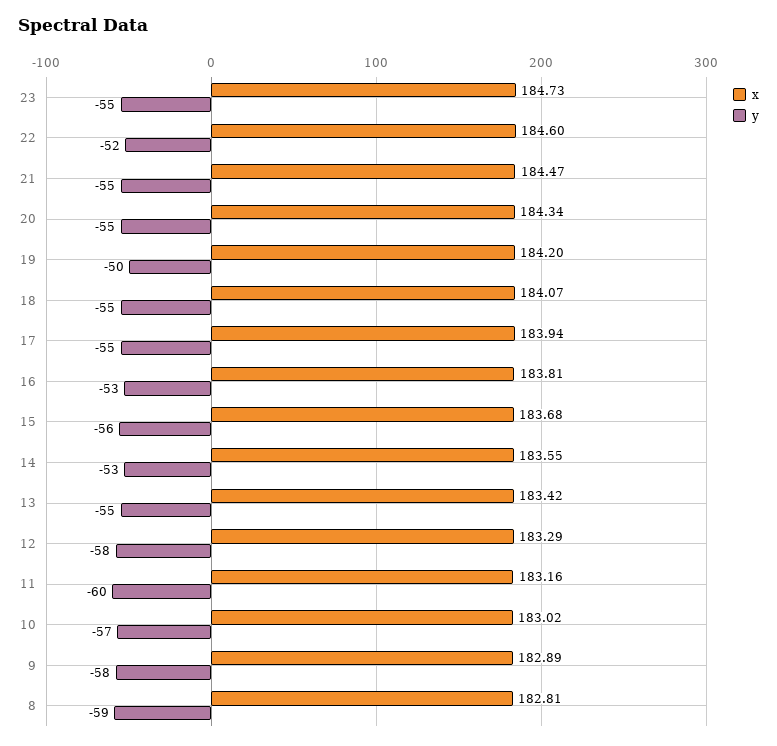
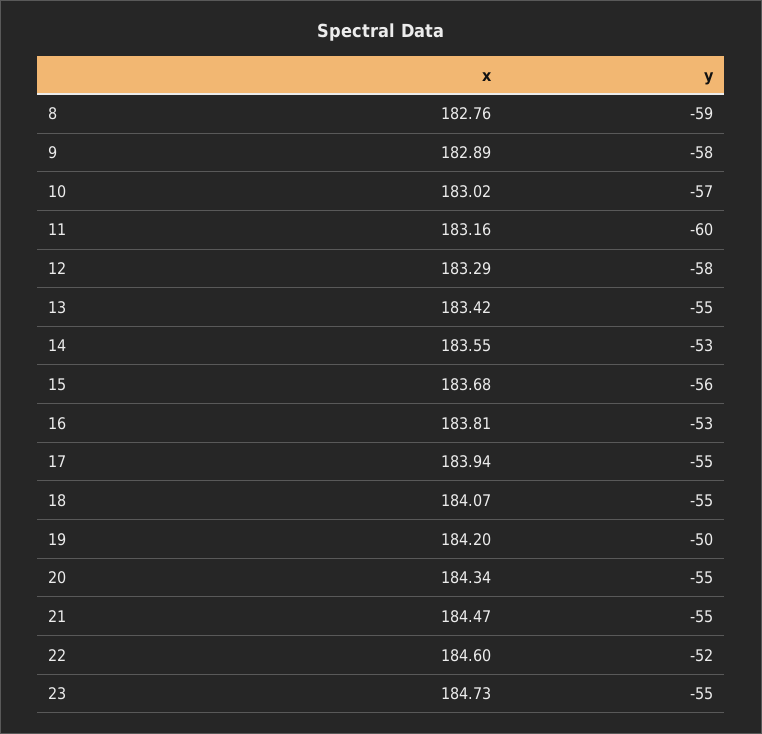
x, 8: 182.81 -> 182.76

